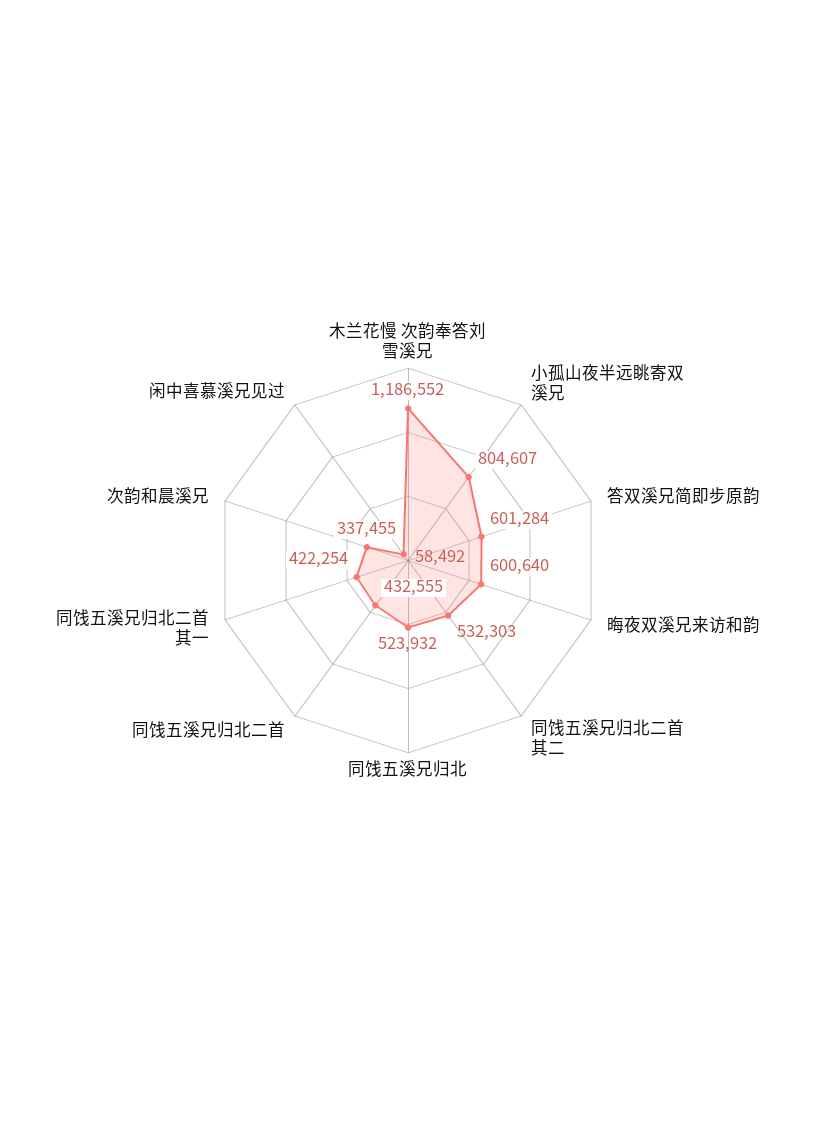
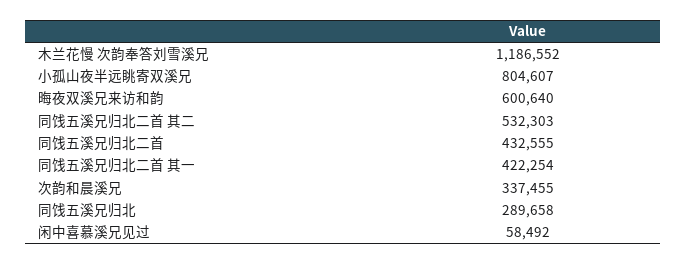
答双溪兄简即步原韵: 601284 -> none
同饯五溪兄归北: 523932 -> 289658

